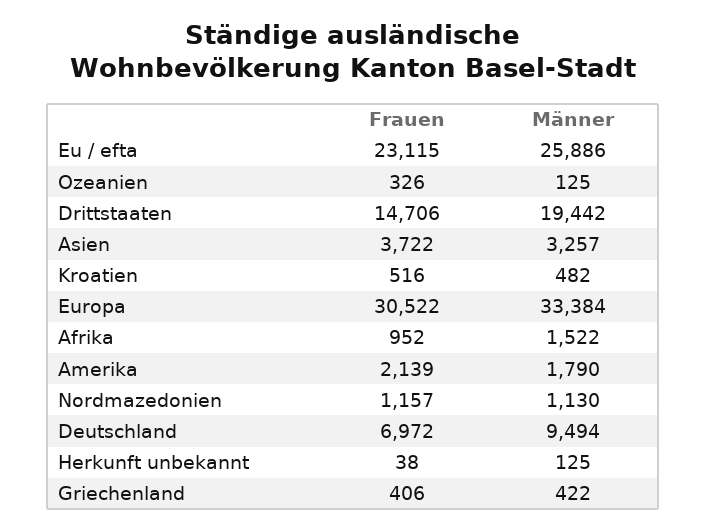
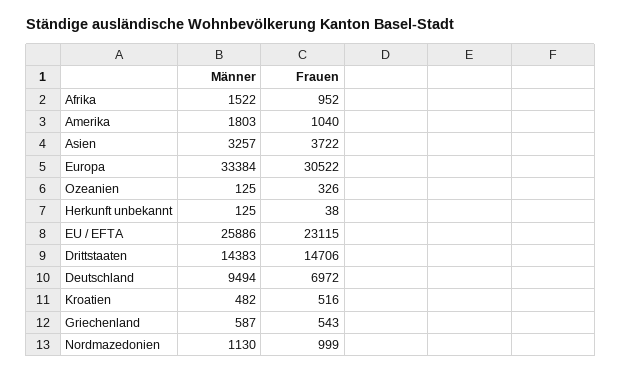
Männer, Drittstaaten: 19442 -> 14383
Frauen, Amerika: 2139 -> 1040
Männer, Amerika: 1790 -> 1803
Frauen, Nordmazedonien: 1157 -> 999
Frauen, Griechenland: 406 -> 543
Männer, Griechenland: 422 -> 587

